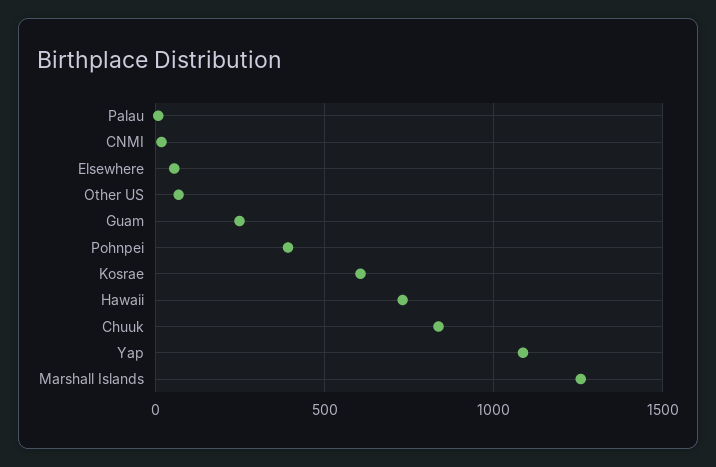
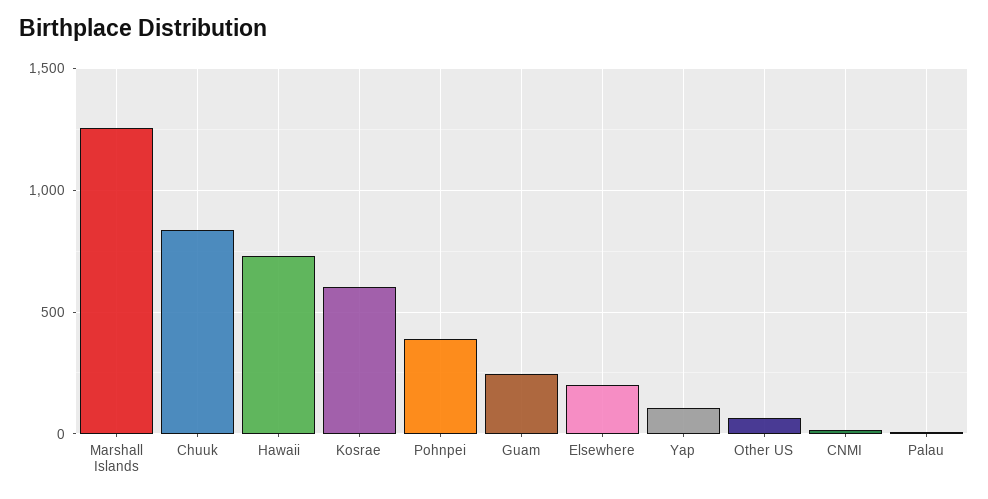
Elsewhere: 50 -> 200
Yap: 1100 -> 100

